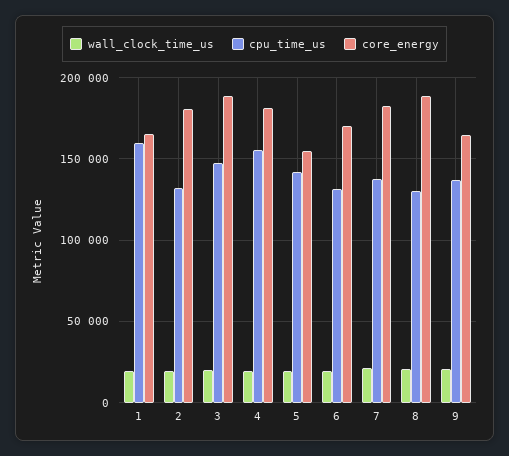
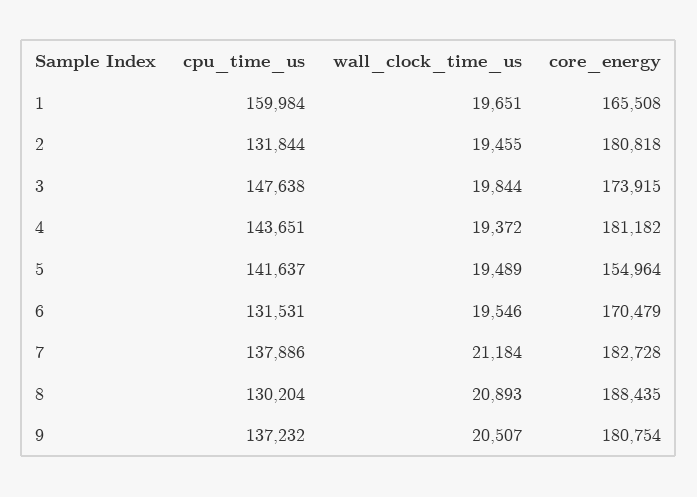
core_energy, 3: 190000 -> 173915
cpu_time_us, 4: 155000 -> 143651
core_energy, 9: 165000 -> 180754

